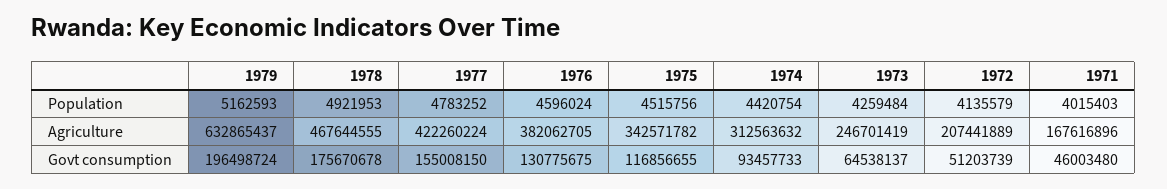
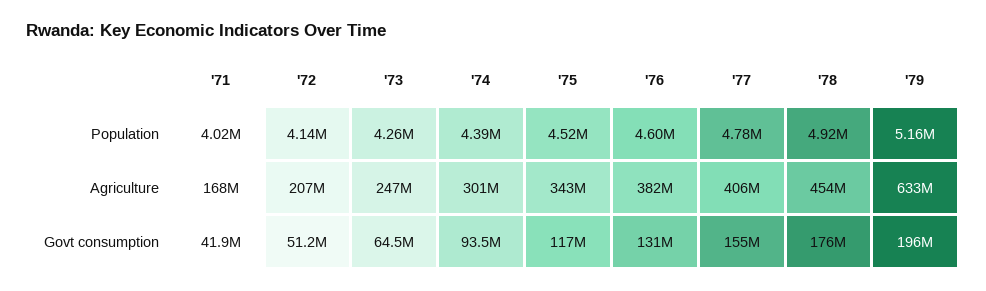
1974, Population: 4420754 -> 4390000
1978, Agriculture: 467644555 -> 454000000
1977, Agriculture: 422260224 -> 406000000
1974, Agriculture: 312563632 -> 301000000
1971, Govt consumption: 46003480 -> 41900000

